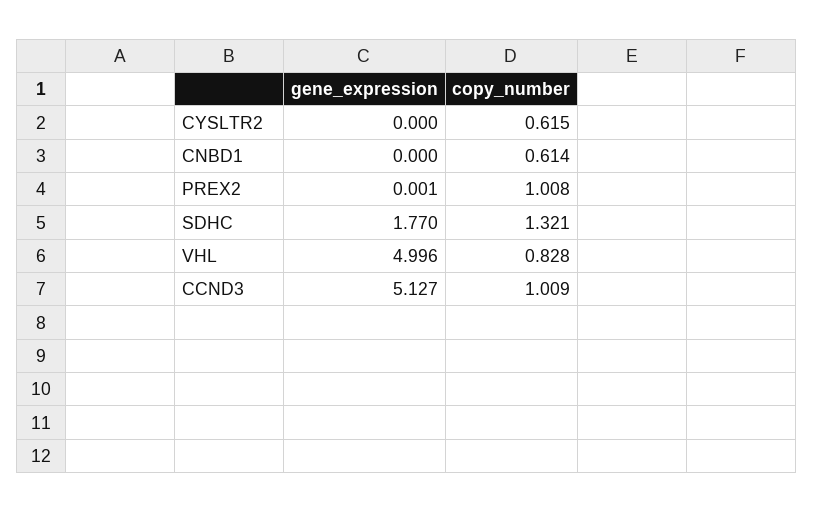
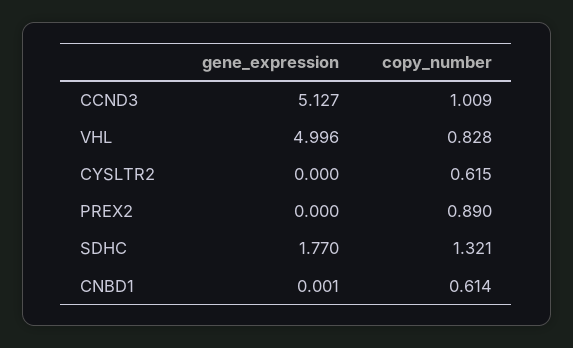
gene_expression, CNBD1: 0 -> 0.001
gene_expression, PREX2: 0.001 -> 0
copy_number, PREX2: 1.008 -> 0.89

